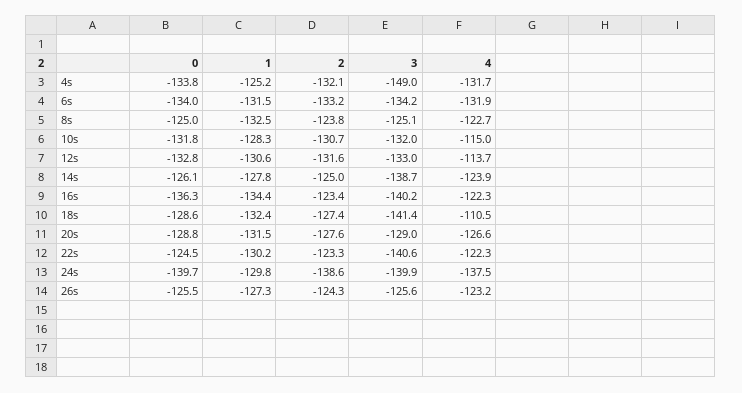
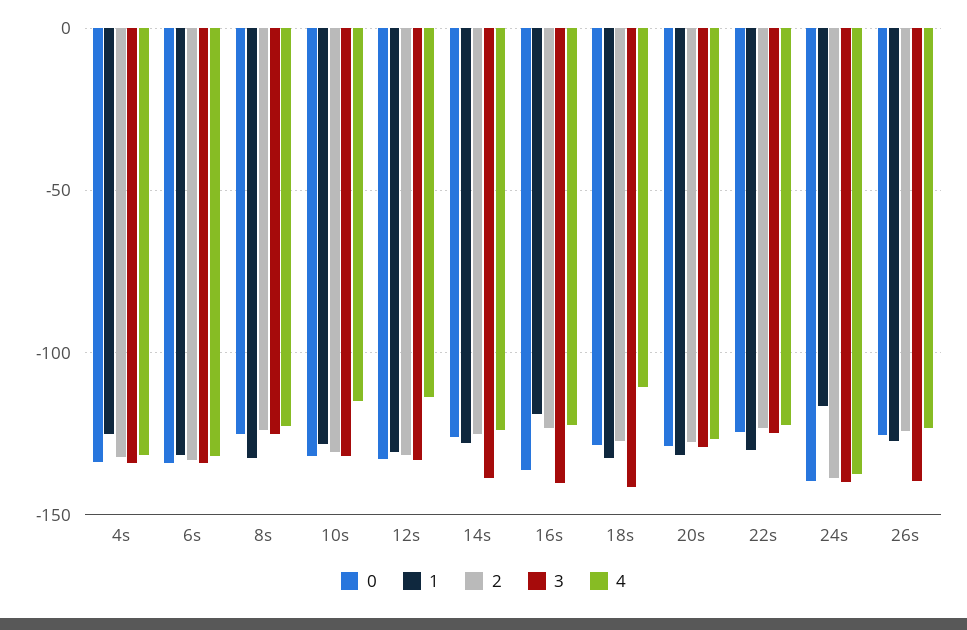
3, 4s: -149 -> -135
1, 16s: -134.4 -> -120
3, 22s: -140.6 -> -125
1, 24s: -129.8 -> -115
3, 26s: -125.6 -> -140

